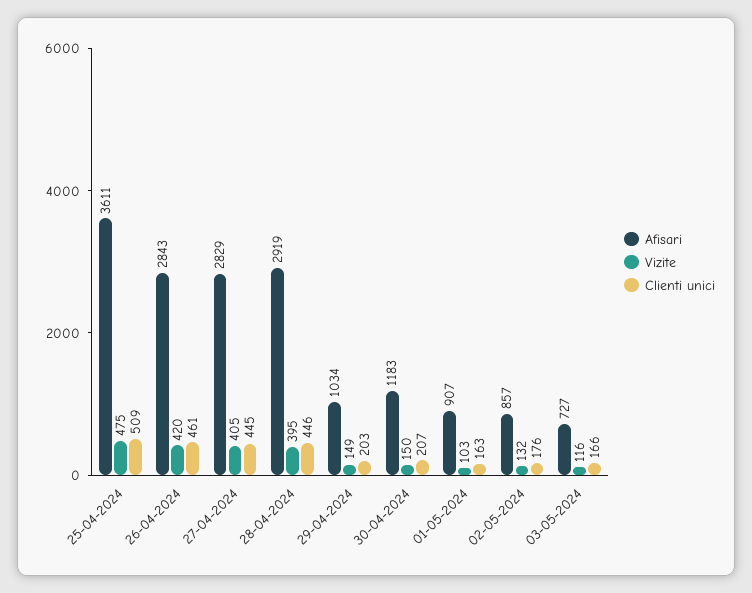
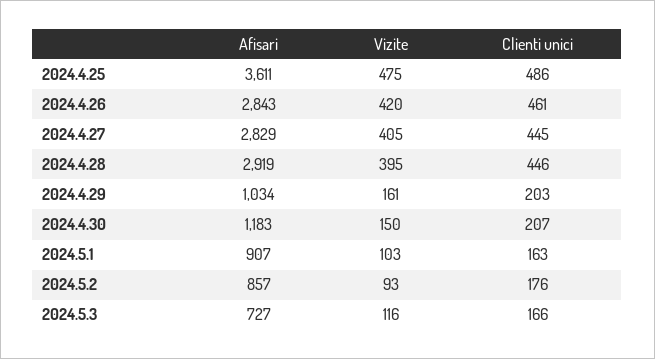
Clienti unici, 25-04-2024: 509 -> 486
Vizite, 29-04-2024: 149 -> 161
Vizite, 02-05-2024: 132 -> 93

